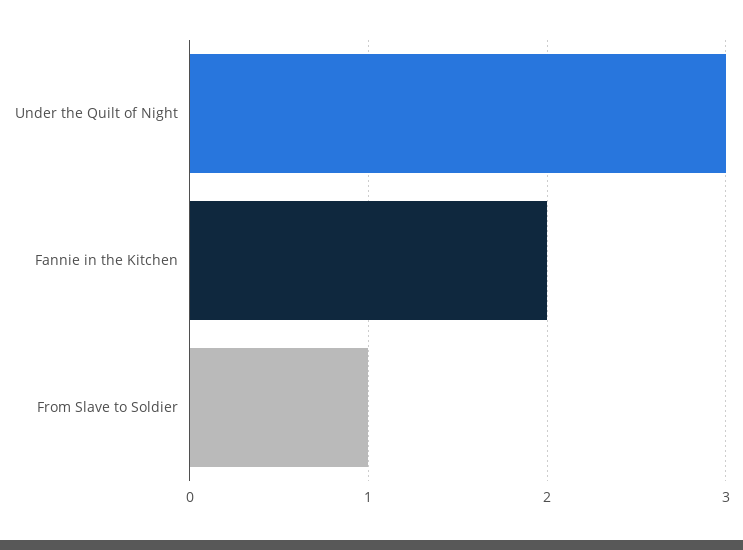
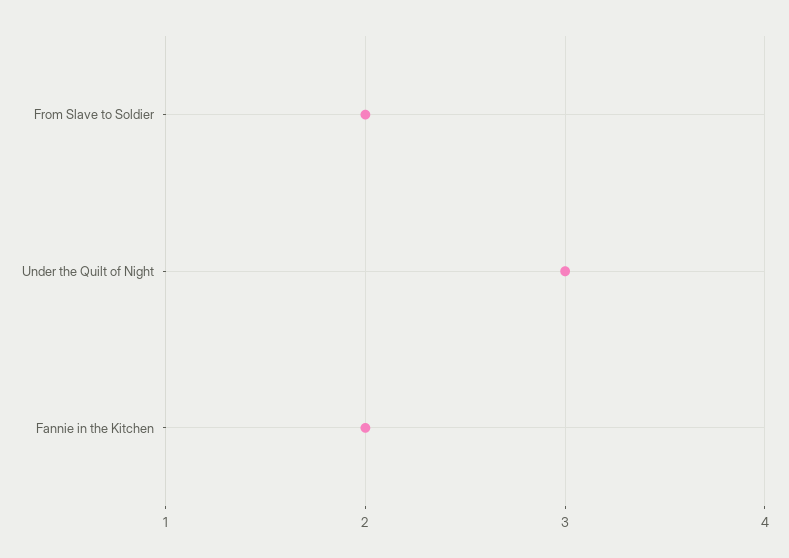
From Slave to Soldier: 1 -> 2

